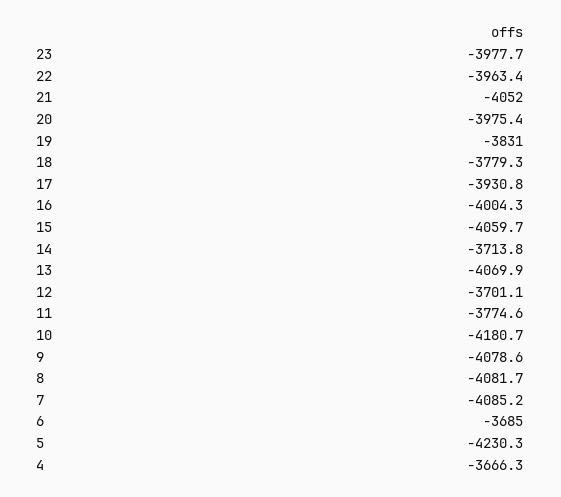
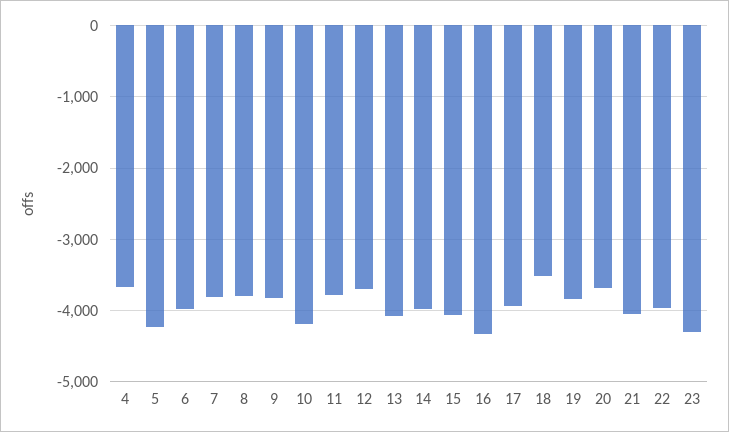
23: -3977.7 -> -4300
20: -3975.4 -> -3700
18: -3779.3 -> -3500
16: -4004.3 -> -4300
14: -3713.8 -> -4000
9: -4078.6 -> -3800
8: -4081.7 -> -3800
7: -4085.2 -> -3800
6: -3685 -> -4000

